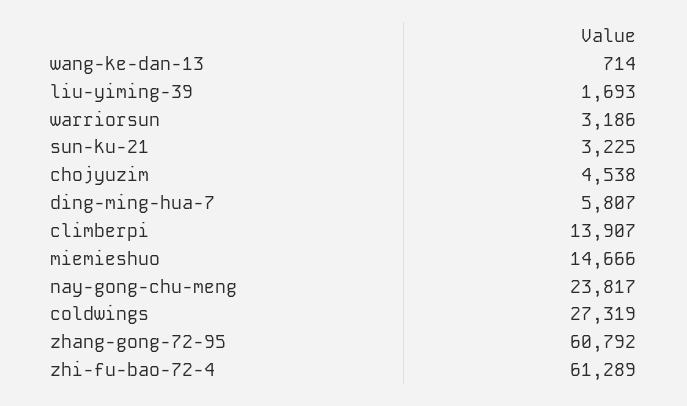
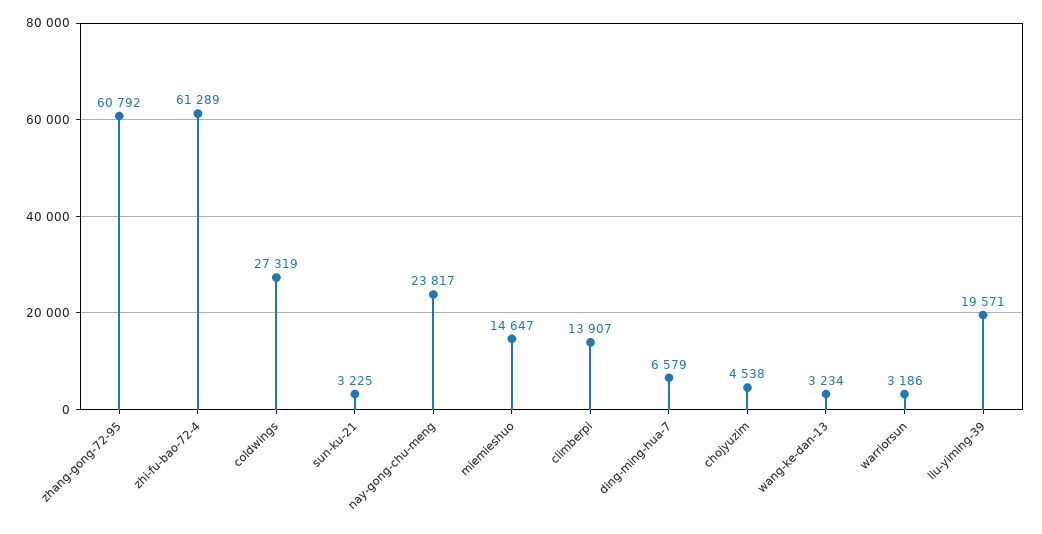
wang-ke-dan-13: 714 -> 3234
liu-yiming-39: 1693 -> 19571
ding-ming-hua-7: 5807 -> 6579
miemieshuo: 14666 -> 14647

